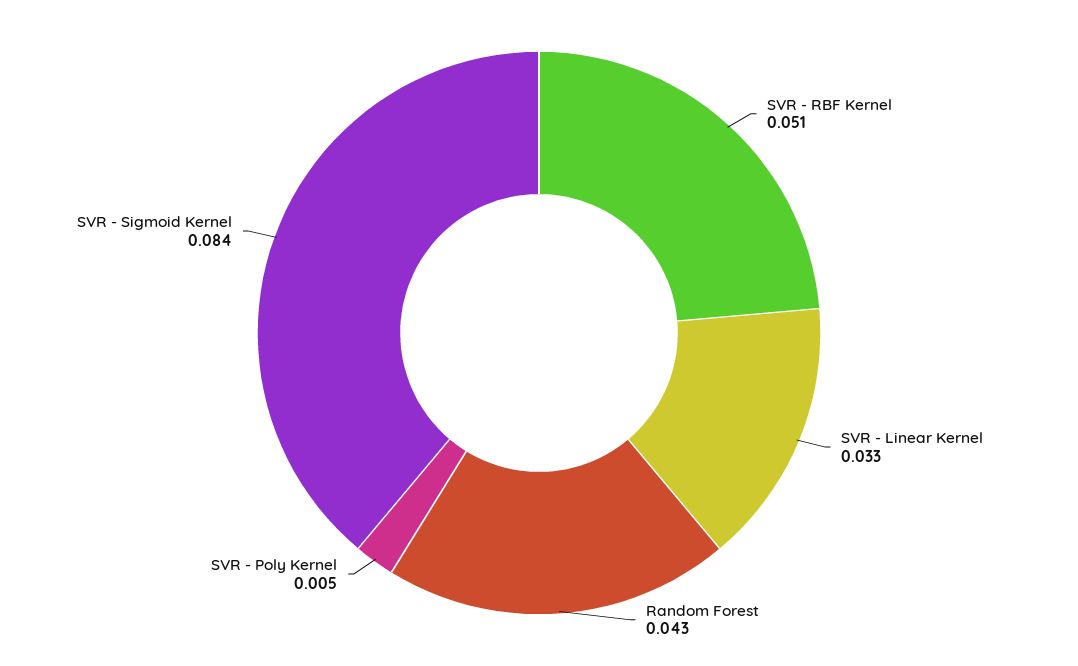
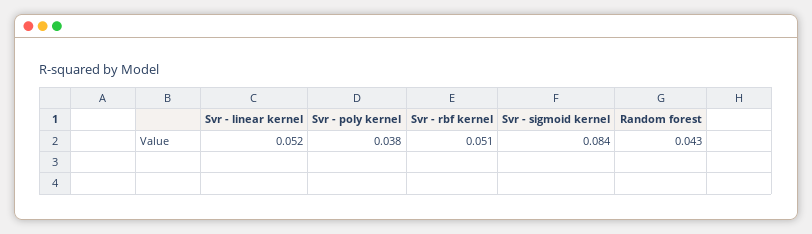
SVR - Linear Kernel: 0.033 -> 0.052
SVR - Poly Kernel: 0.005 -> 0.038

